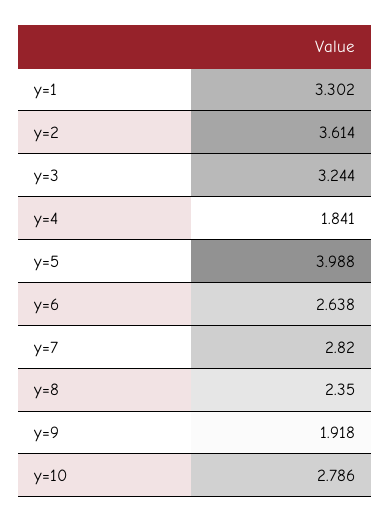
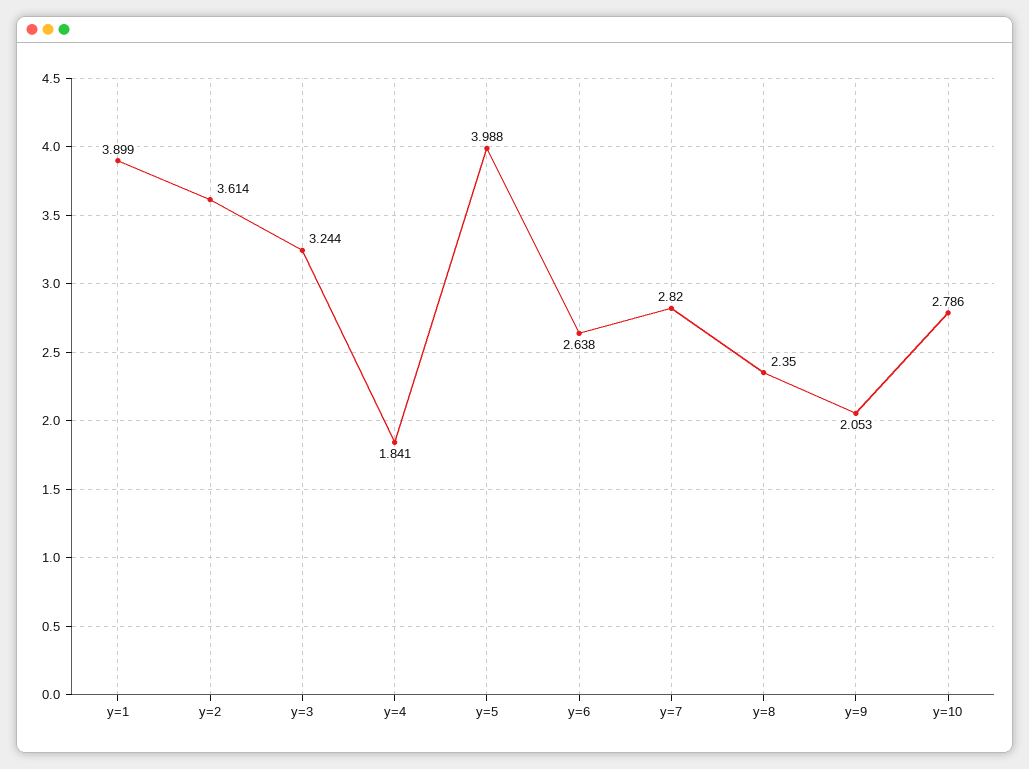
y=1: 3.302 -> 3.899
y=9: 1.918 -> 2.053

